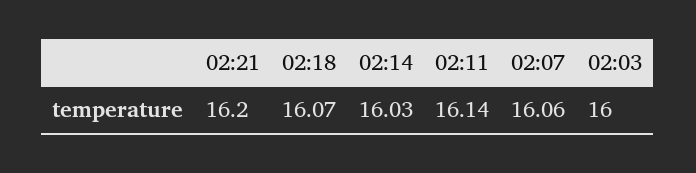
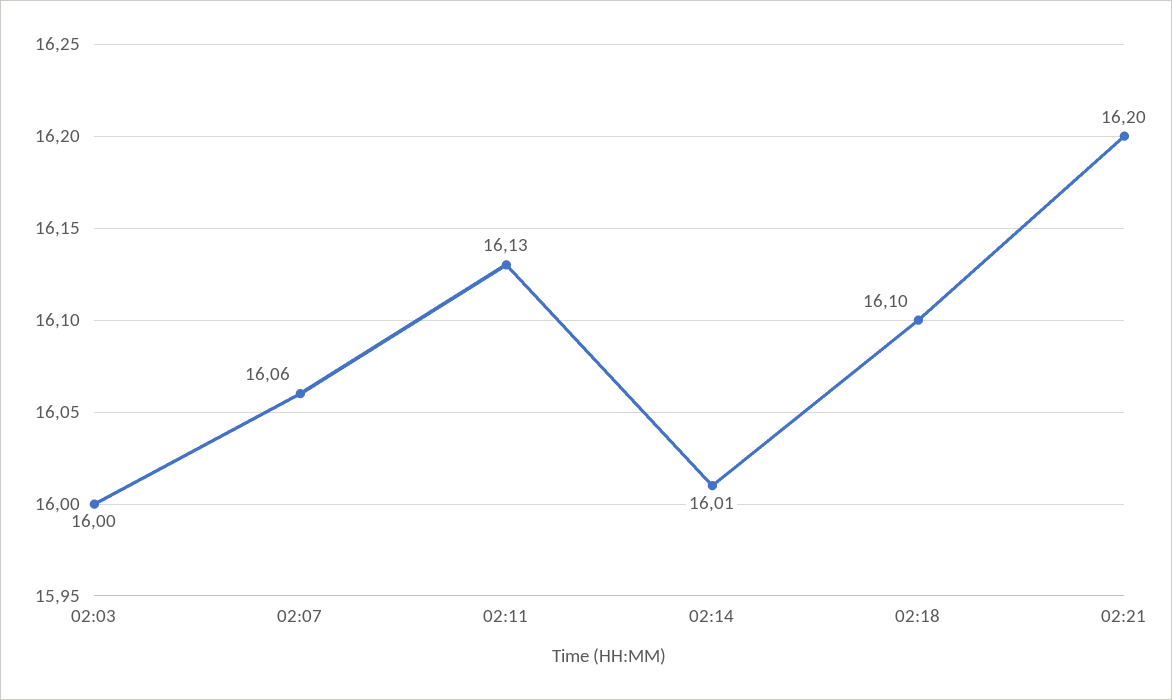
02:18: 16.07 -> 16.1
02:14: 16.03 -> 16.01
02:11: 16.14 -> 16.13

